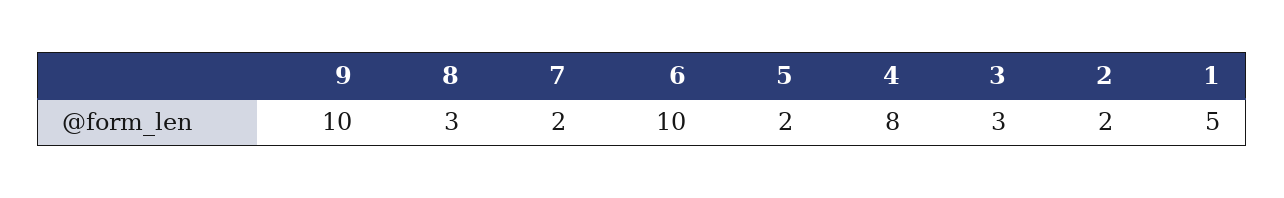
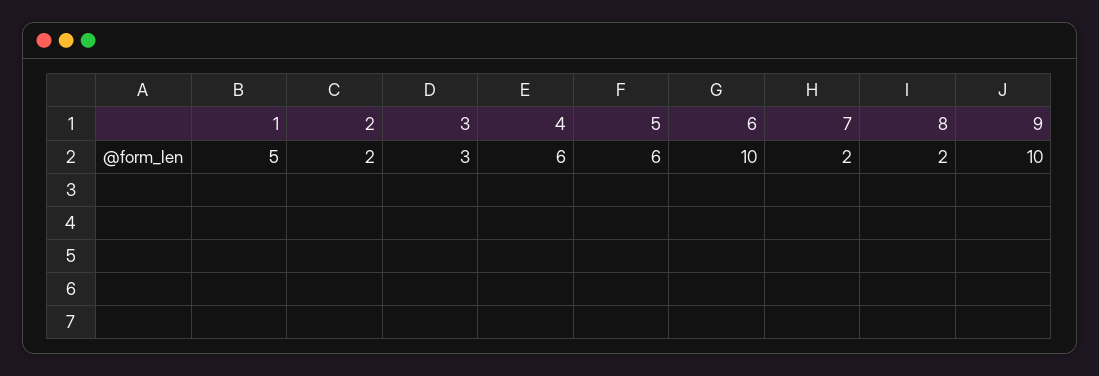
8: 3 -> 2
5: 2 -> 6
4: 8 -> 6

